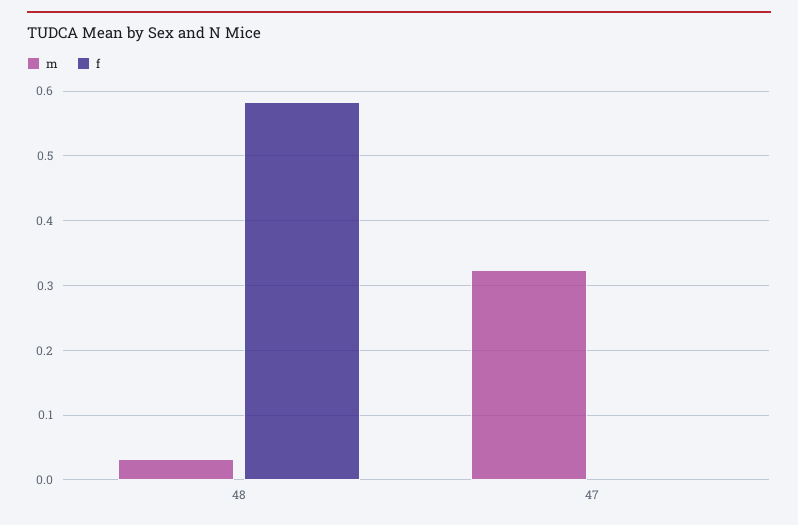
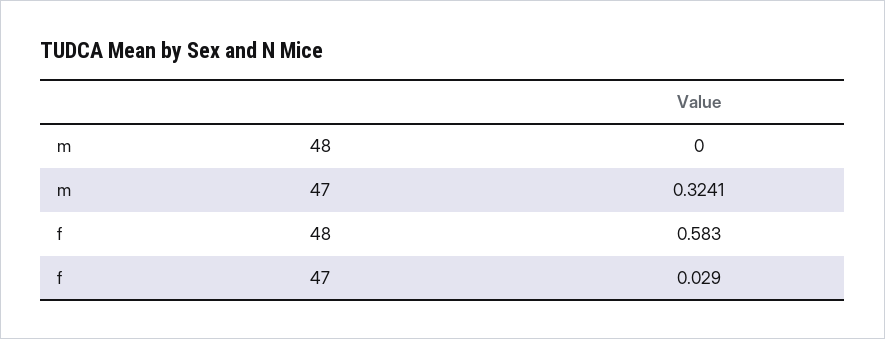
m, 48: 0.03 -> 0
f, 47: 0 -> 0.029

